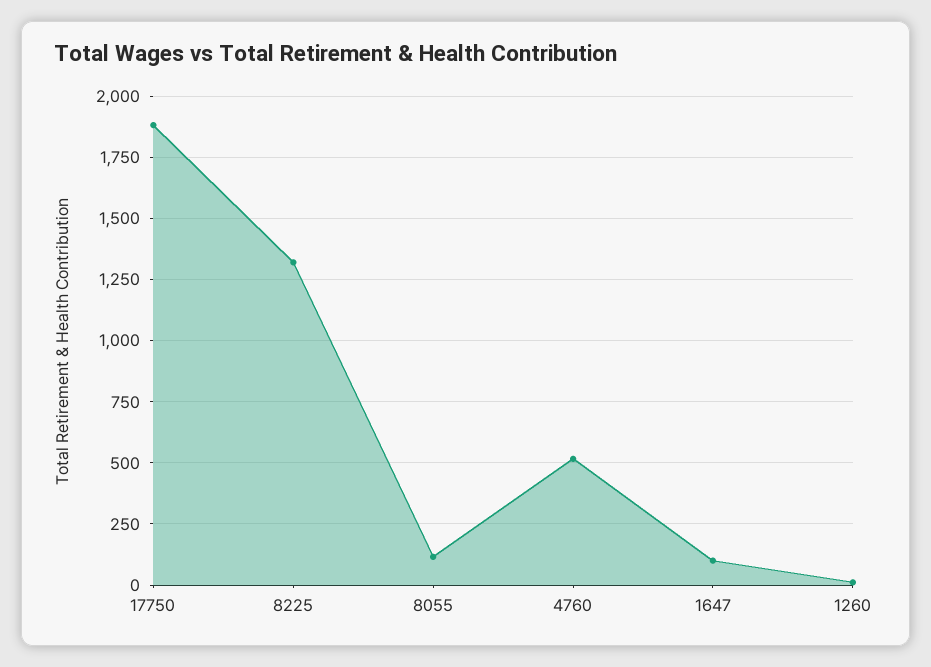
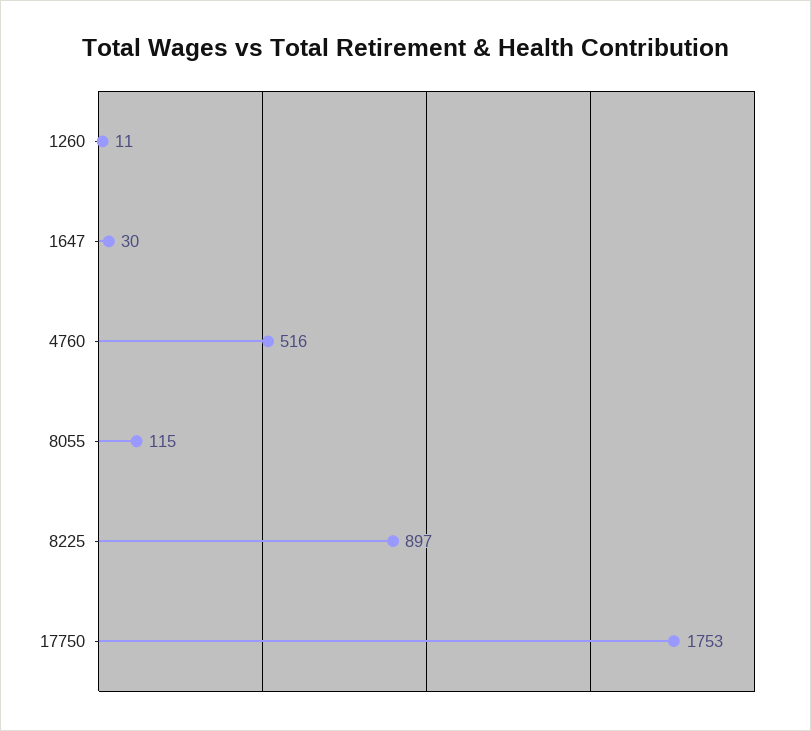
17750: 1875 -> 1753
8225: 1325 -> 897
1647: 100 -> 30

